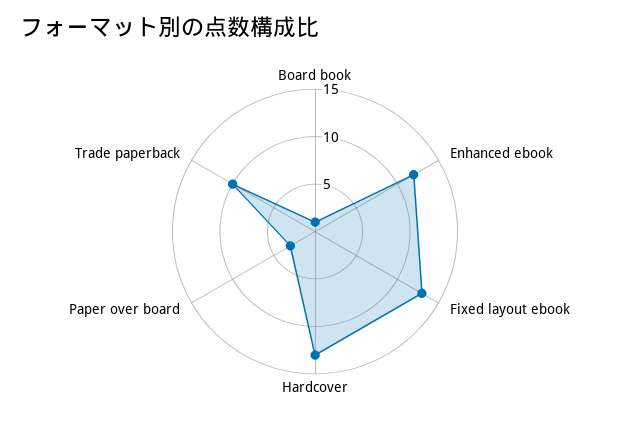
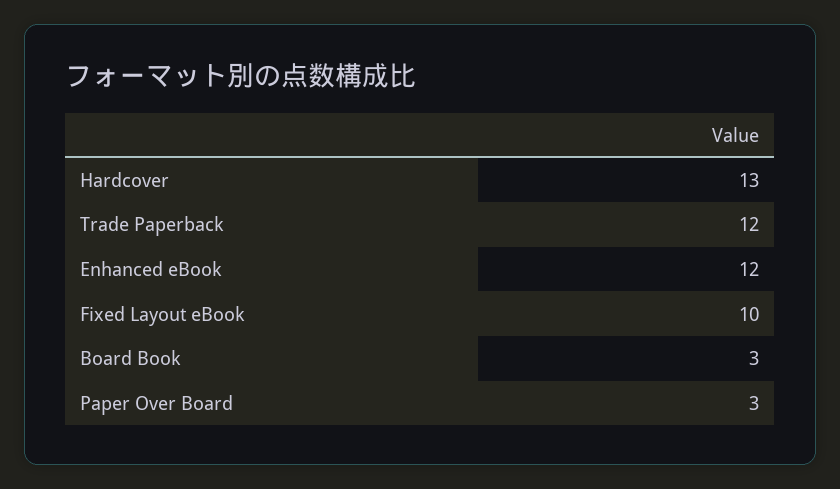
Board book: 1 -> 3
Fixed layout ebook: 13 -> 10
Trade paperback: 10 -> 12

